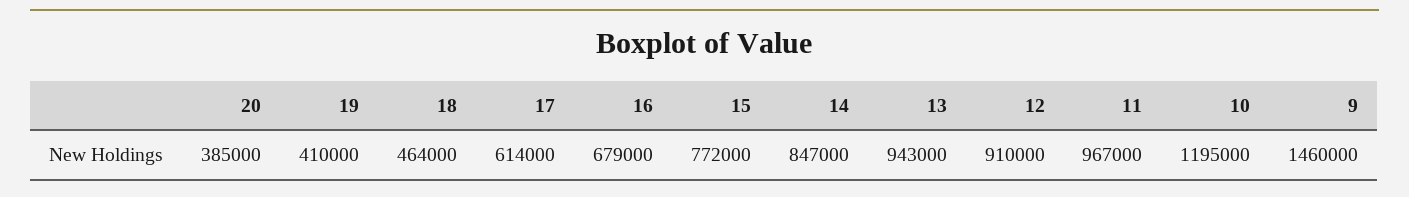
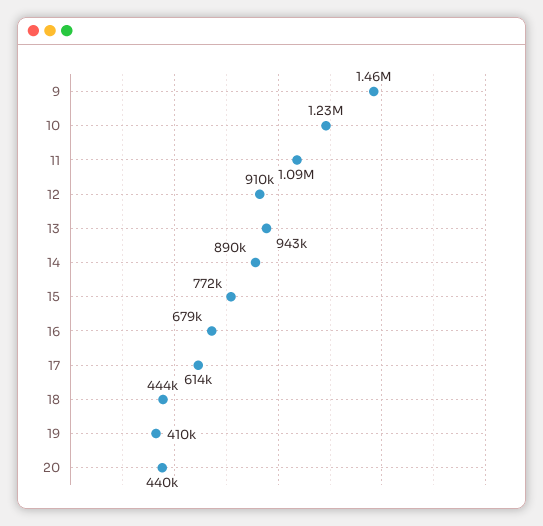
20: 385000 -> 440000
18: 464000 -> 444000
14: 847000 -> 890000
11: 967000 -> 1090000
10: 1195000 -> 1230000

